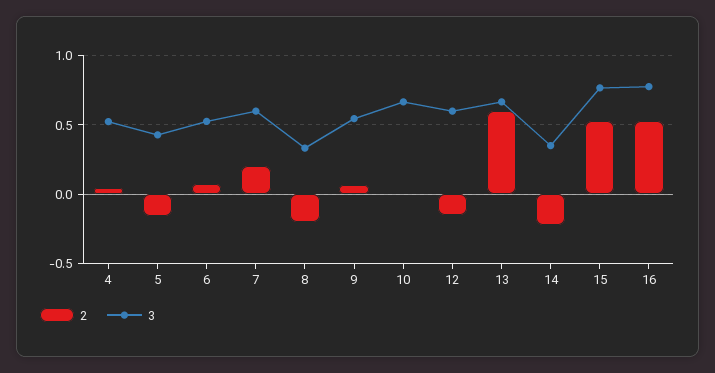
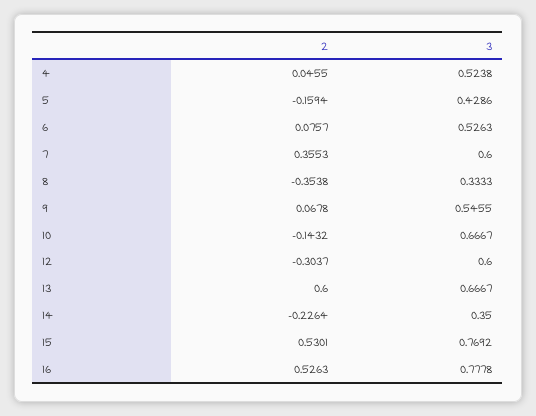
2, 7: 0.2 -> 0.3553
2, 8: -0.2 -> -0.3538
2, 10: 0 -> -0.1432
2, 12: -0.15 -> -0.3037

